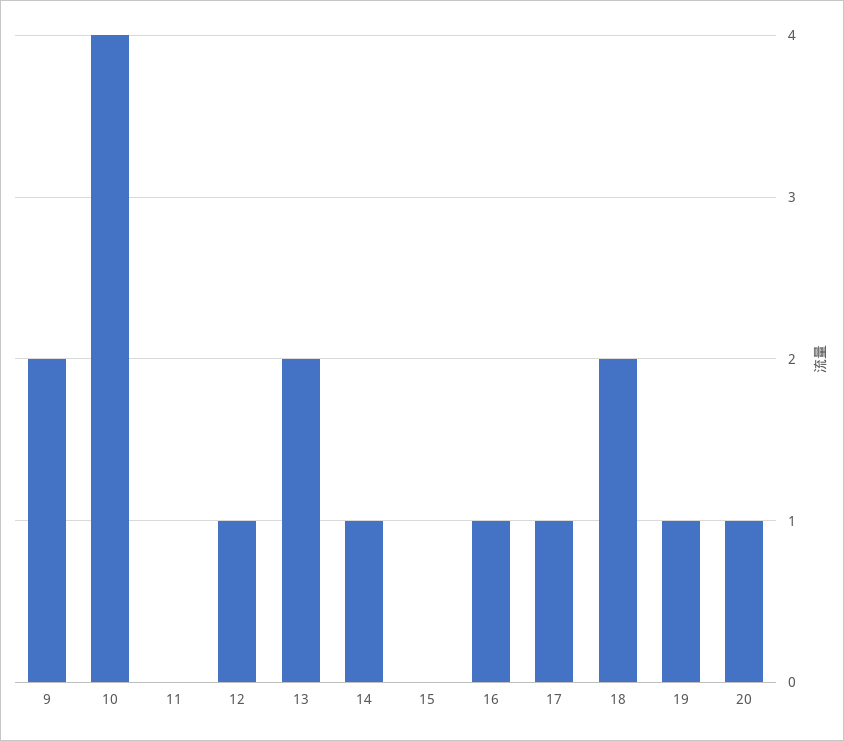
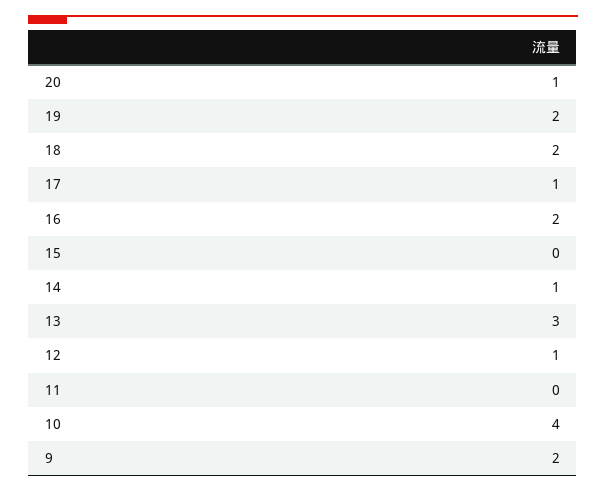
13: 2 -> 3
16: 1 -> 2
19: 1 -> 2

